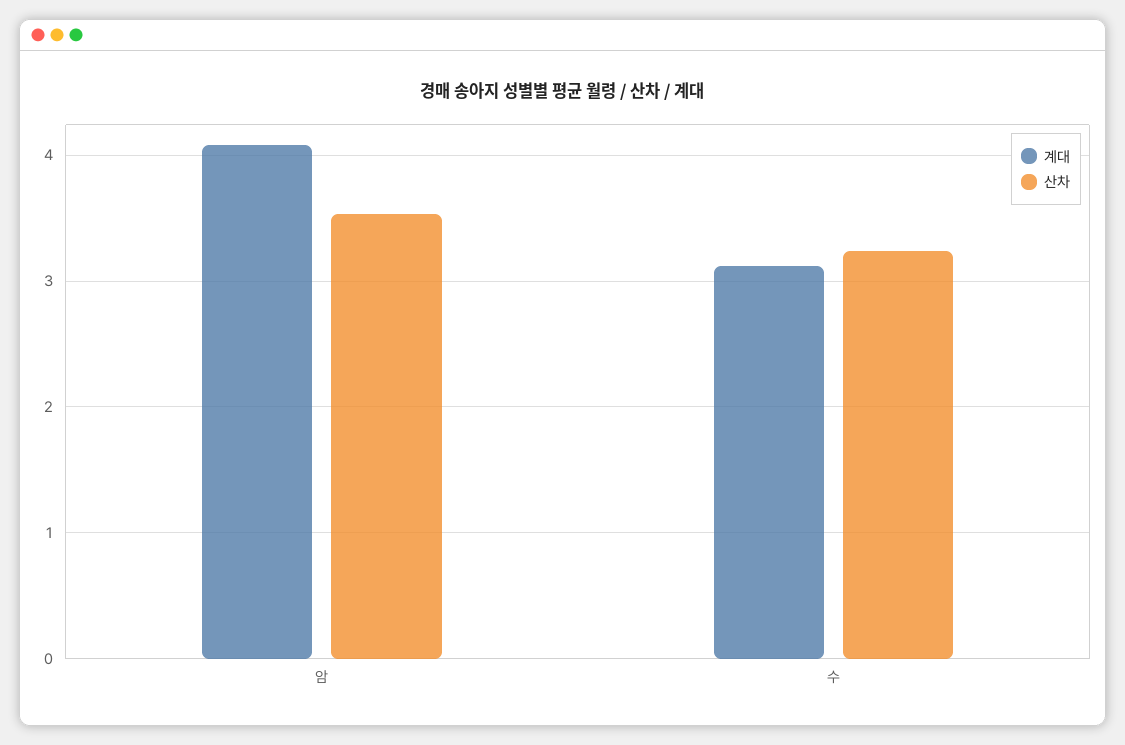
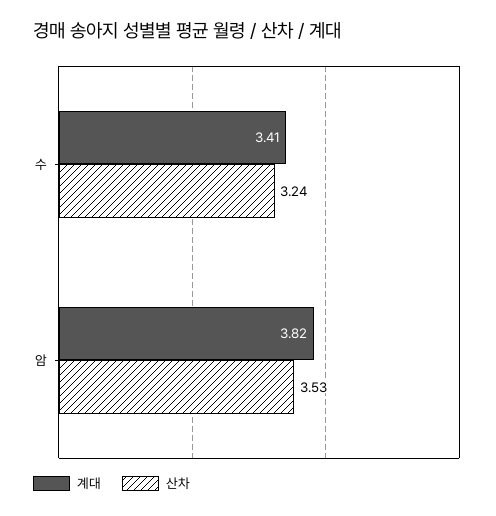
계대, 암: 4.1 -> 3.82
계대, 수: 3.1 -> 3.41

